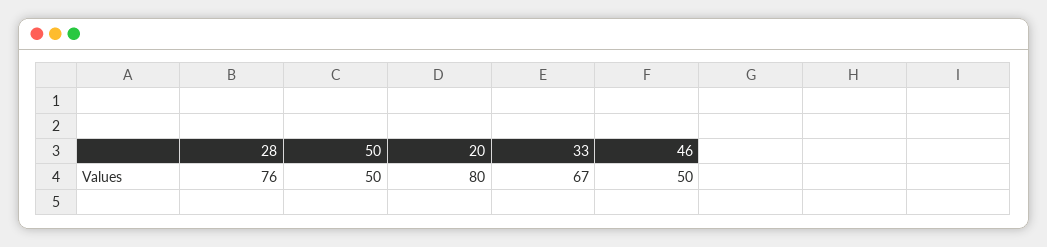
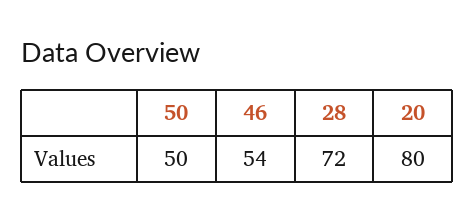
28: 76 -> 72
33: 67 -> none
46: 50 -> 54

